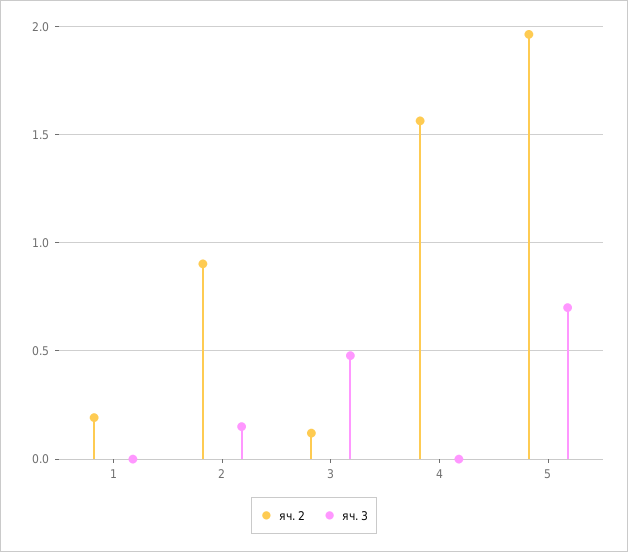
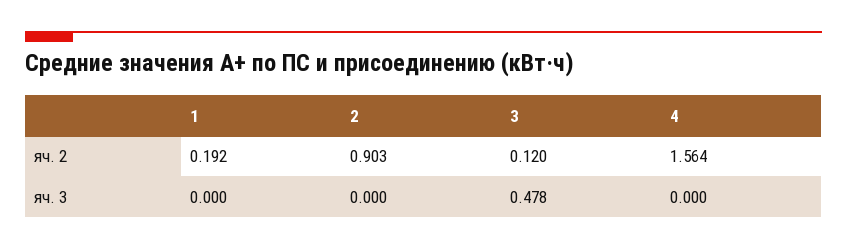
яч. 3, 2: 0.15 -> 0
яч. 2, 5: 1.95 -> none
яч. 3, 5: 0.7 -> none

